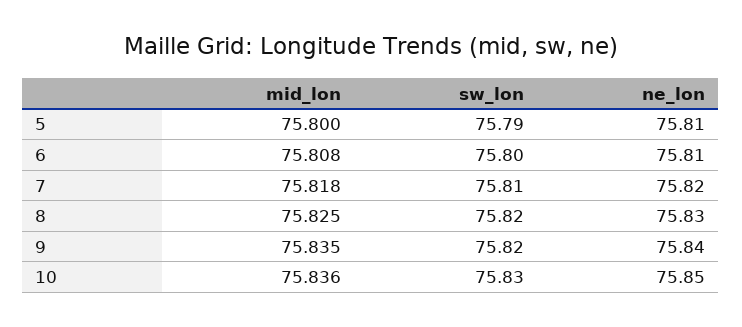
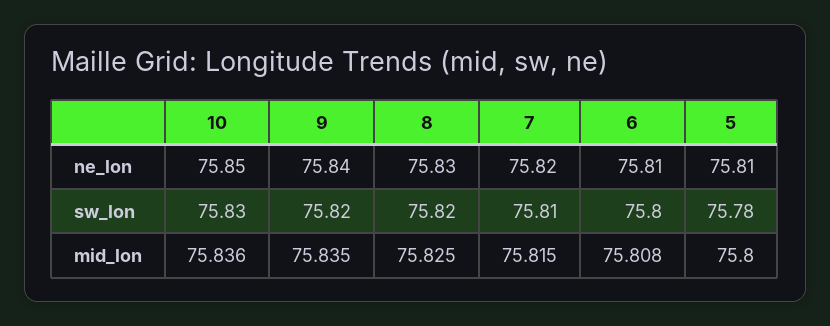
sw_lon, 5: 75.79 -> 75.78
mid_lon, 7: 75.818 -> 75.815

